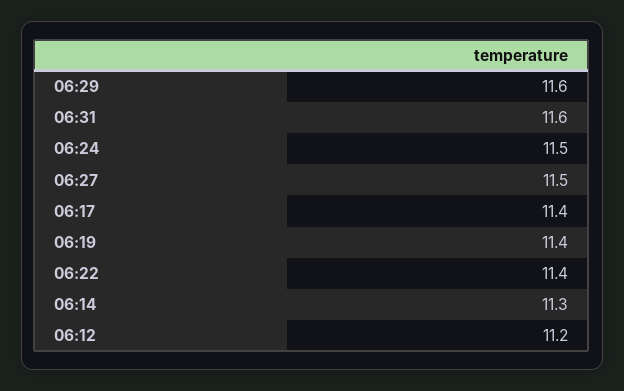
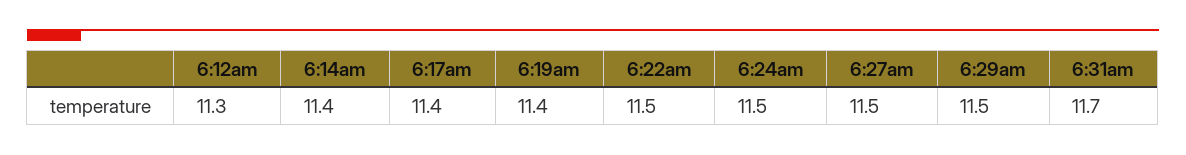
06:29: 11.6 -> 11.5
06:31: 11.6 -> 11.7
06:22: 11.4 -> 11.5
06:14: 11.3 -> 11.4
06:12: 11.2 -> 11.3

